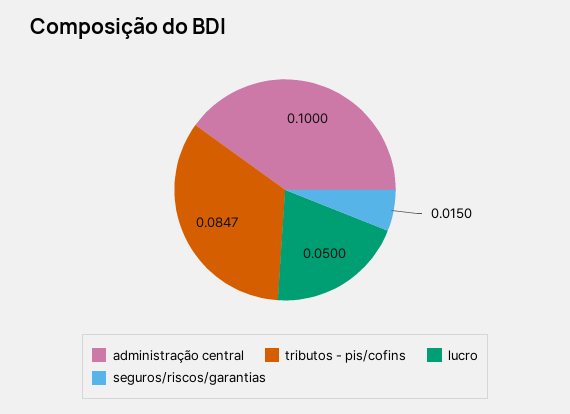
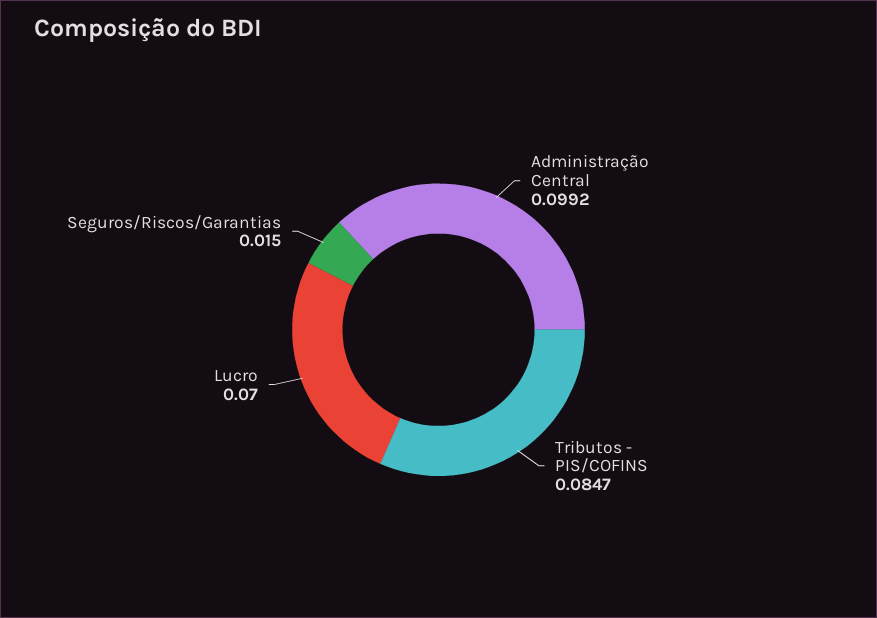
administração central: 0.1 -> 0.0992
lucro: 0.05 -> 0.07

